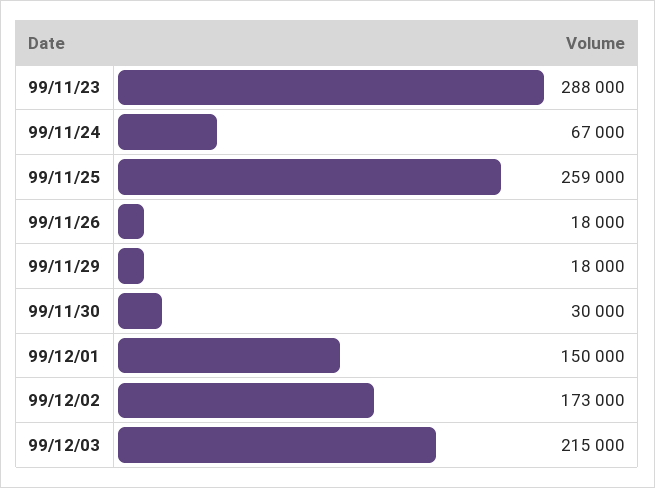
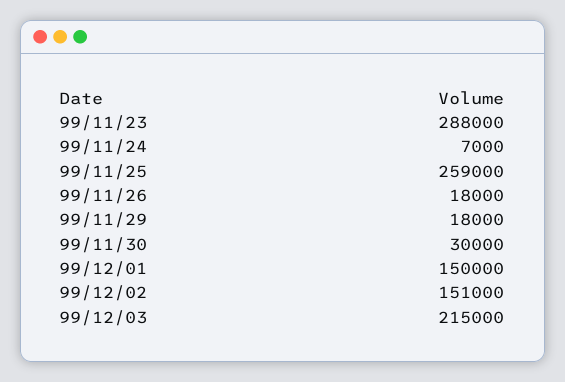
99/11/24: 67000 -> 7000
99/12/02: 173000 -> 151000

